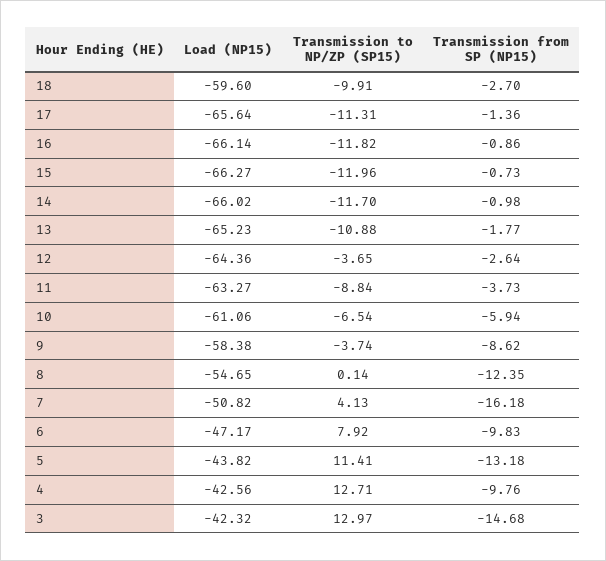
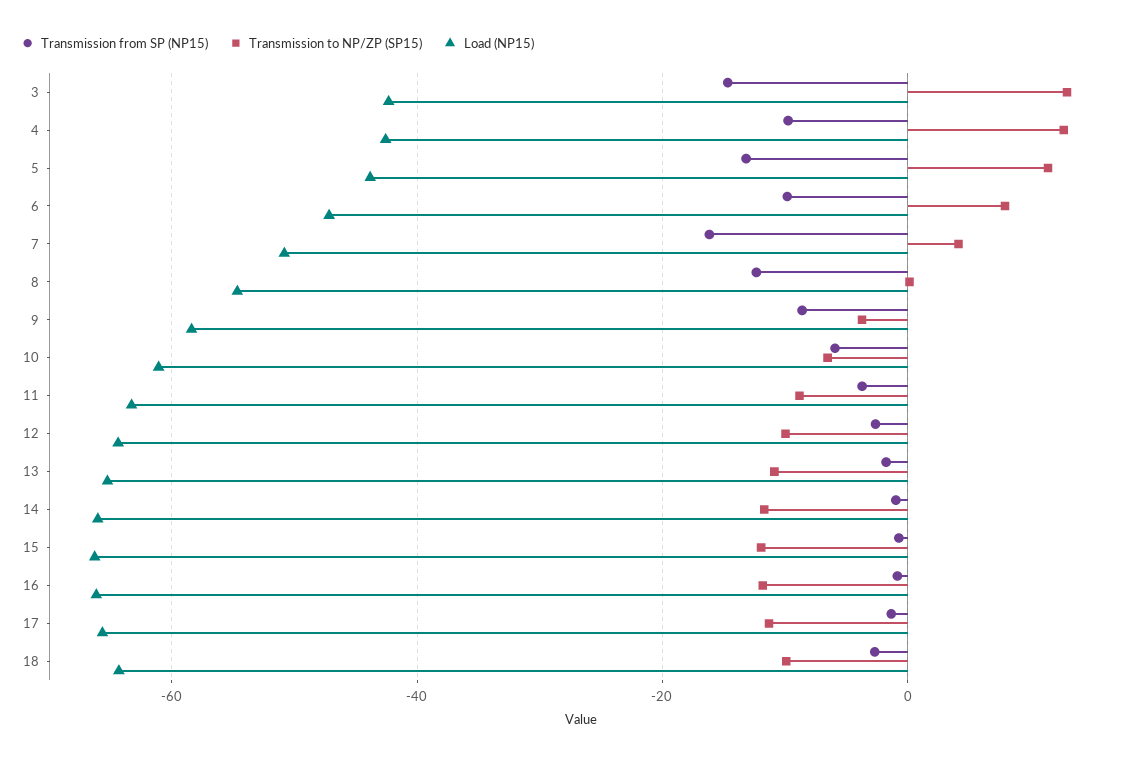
Load (NP15), 18: -59.6 -> -64
Transmission to NP/ZP (SP15), 12: -3.65 -> -10

